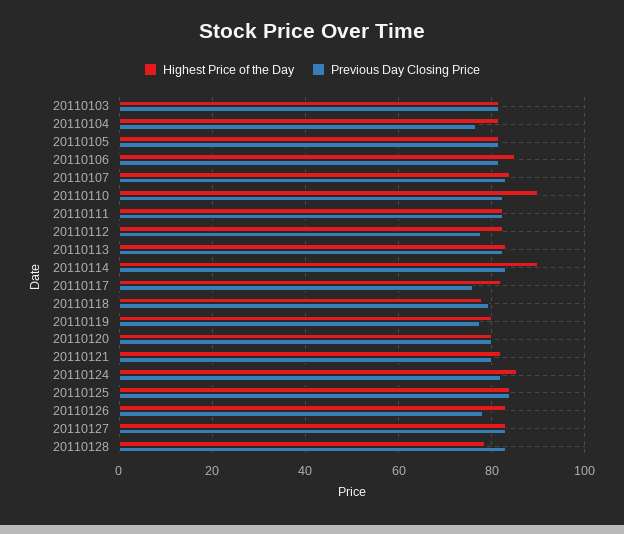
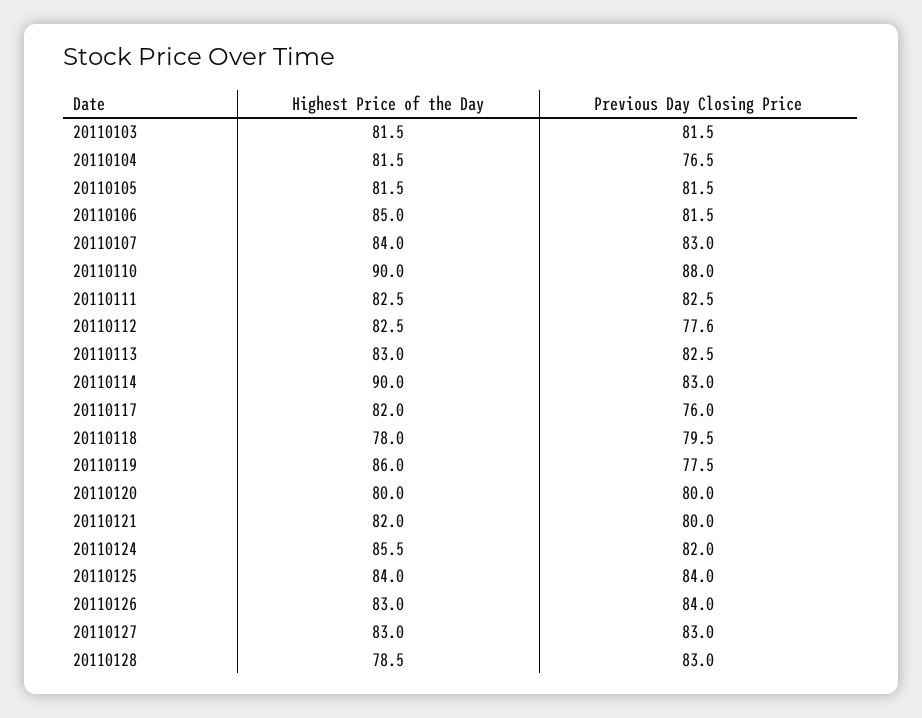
Previous Day Closing Price, 20110110: 82 -> 88
Highest Price of the Day, 20110119: 80 -> 86
Previous Day Closing Price, 20110126: 78 -> 84

